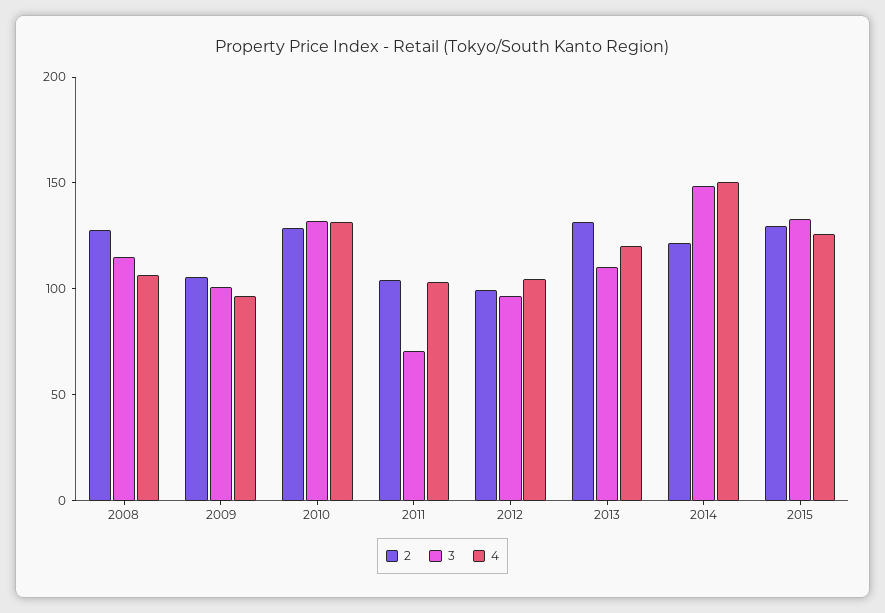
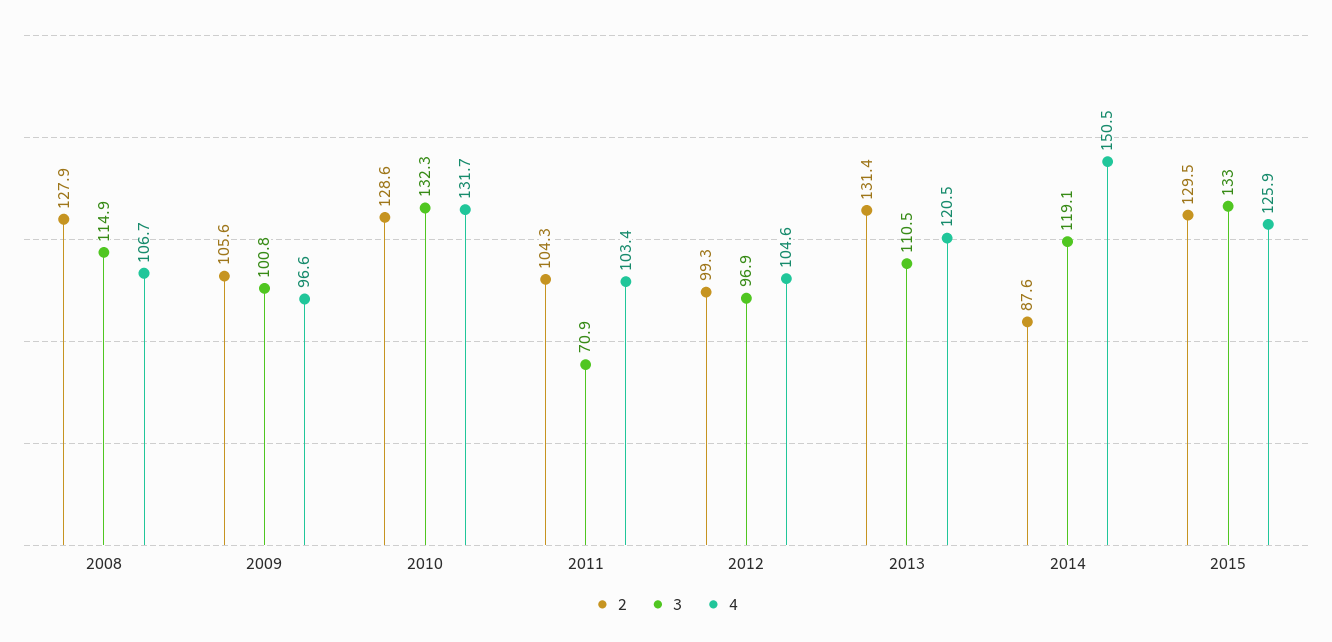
2, 2014: 120 -> 87.6
3, 2014: 150 -> 119.1

